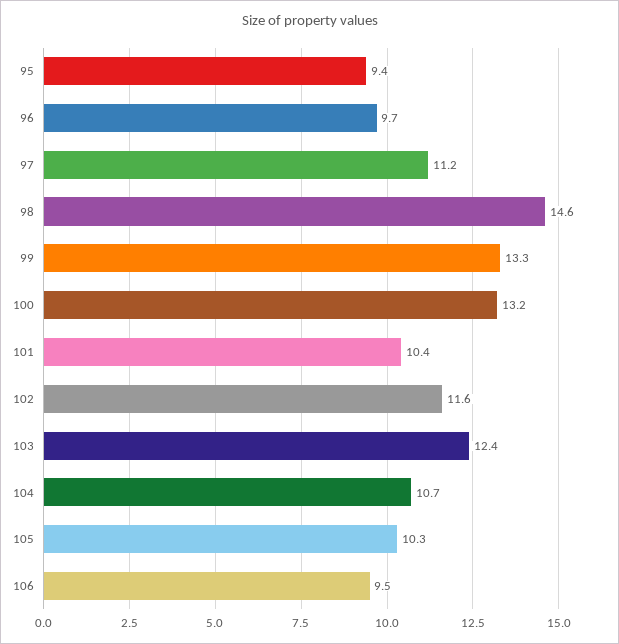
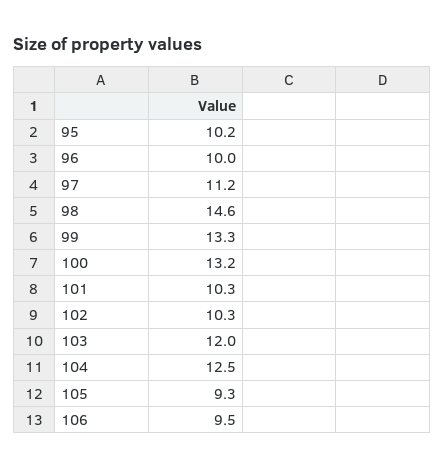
95: 9.4 -> 10.2
96: 9.7 -> 10
101: 10.4 -> 10.3
102: 11.6 -> 10.3
103: 12.4 -> 12
104: 10.7 -> 12.5
105: 10.3 -> 9.3

